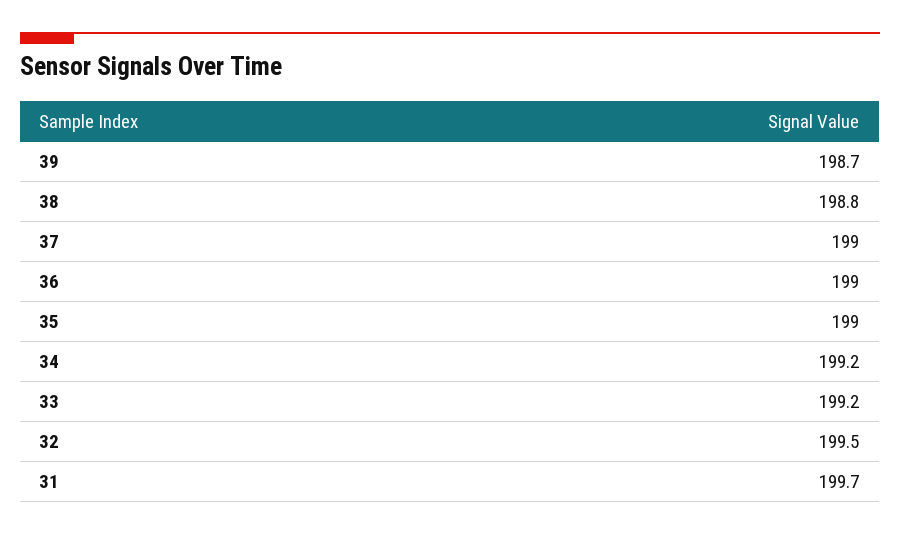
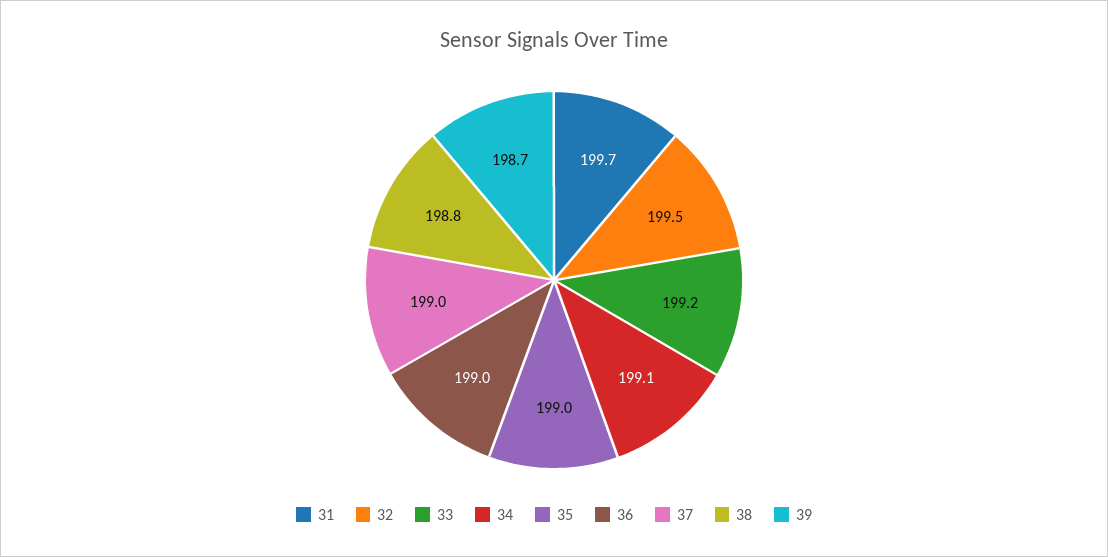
34: 199.2 -> 199.1

